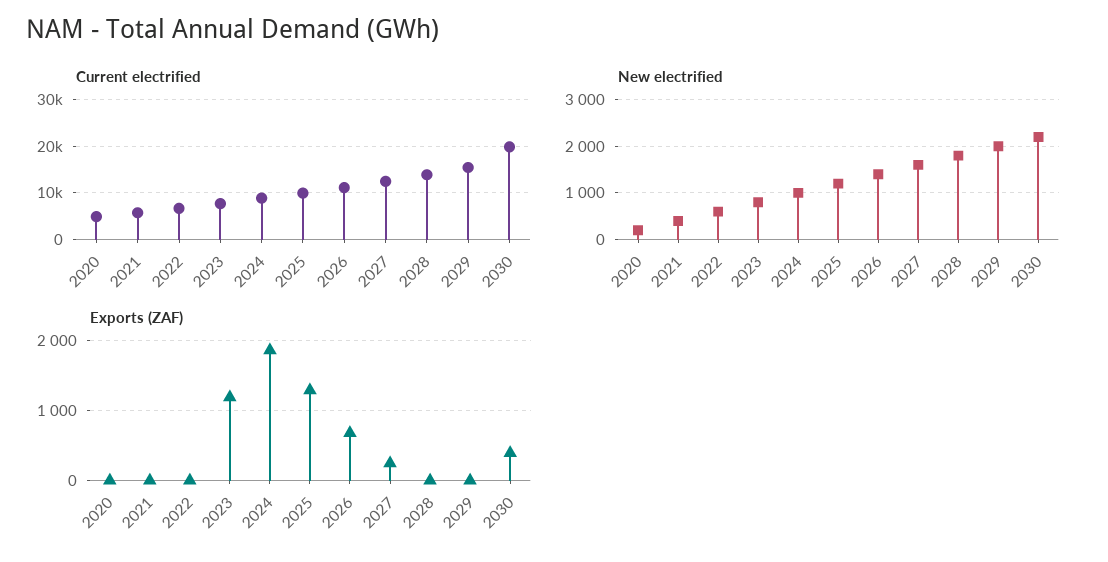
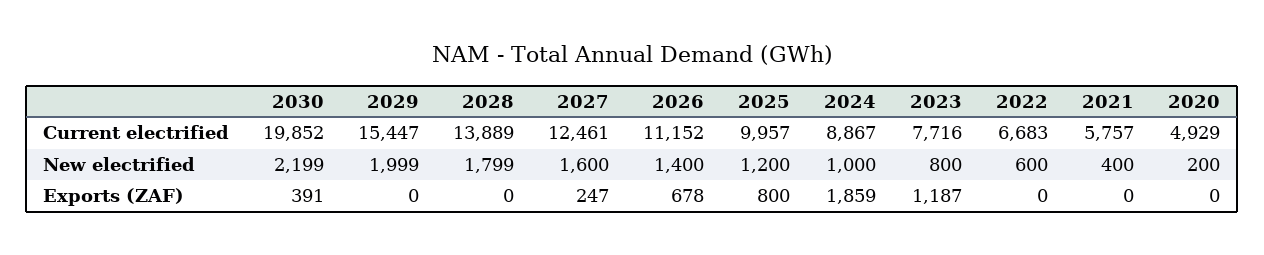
Exports (ZAF), 2025: 1300 -> 800

